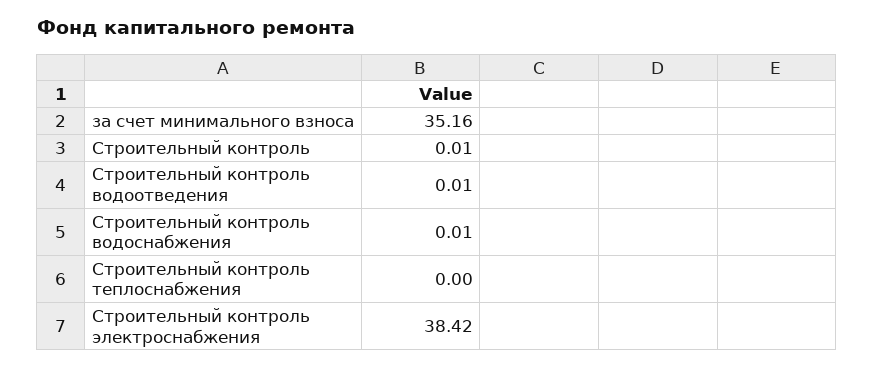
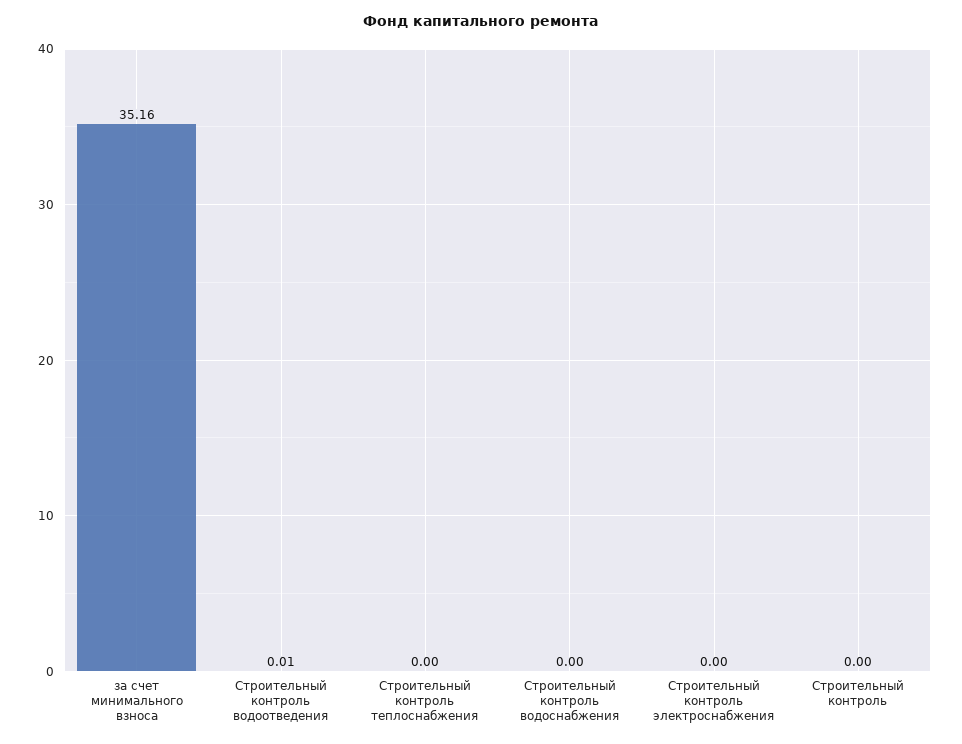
Строительный контроль: 0.01 -> 0
Строительный контроль водоснабжения: 0.01 -> 0
Строительный контроль электроснабжения: 38.42 -> 0

